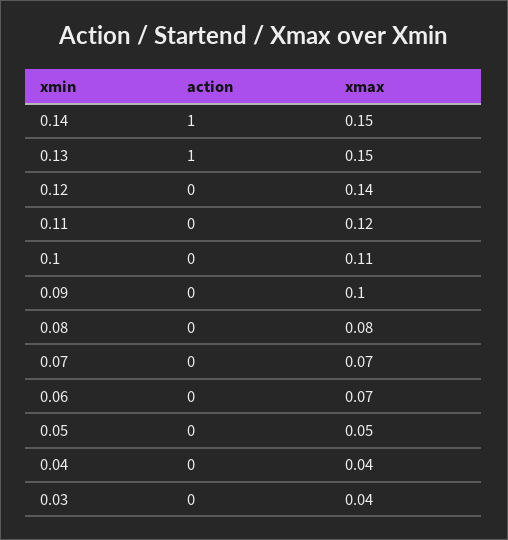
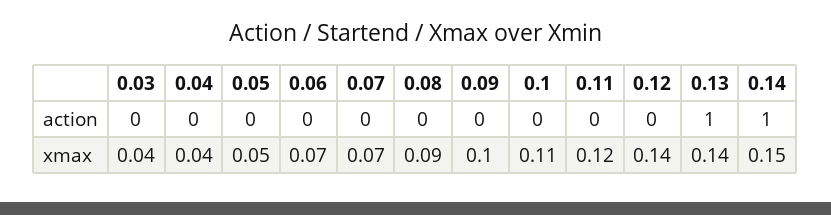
xmax, 0.13: 0.15 -> 0.14
xmax, 0.08: 0.08 -> 0.09

